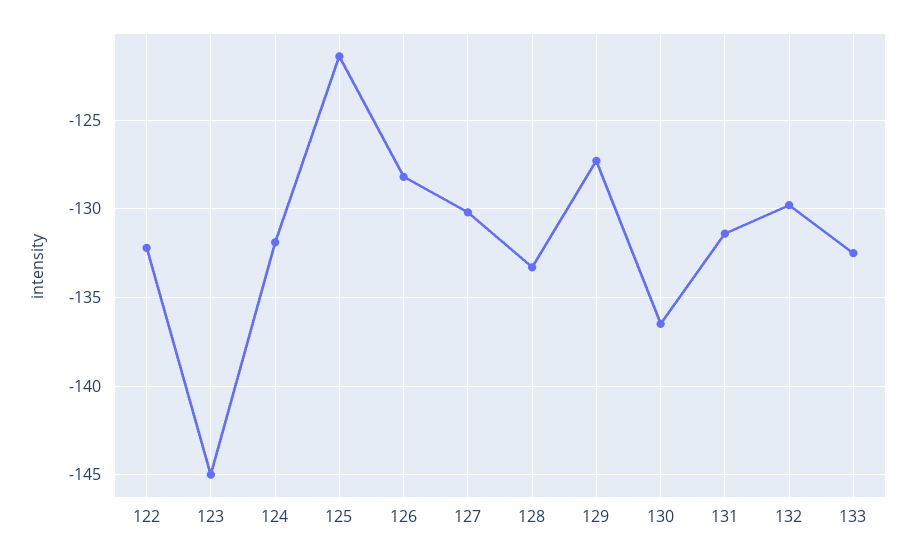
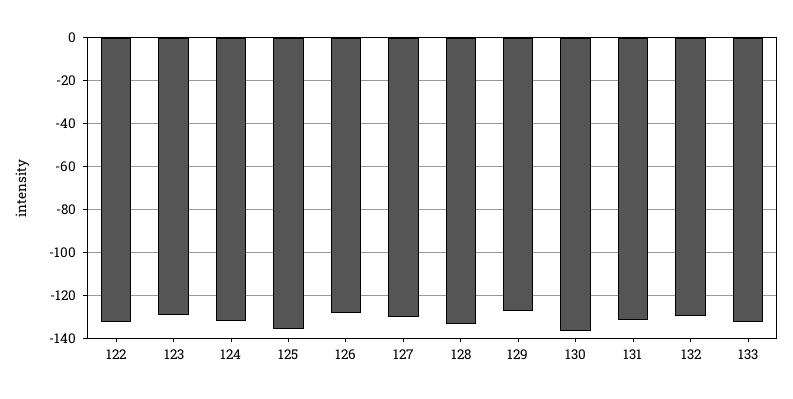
123: -145 -> -130
125: -121.5 -> -135

